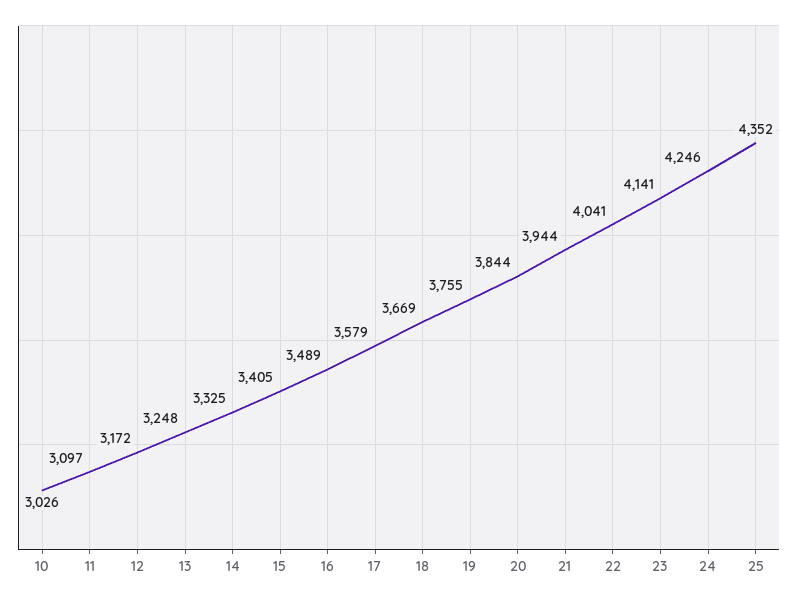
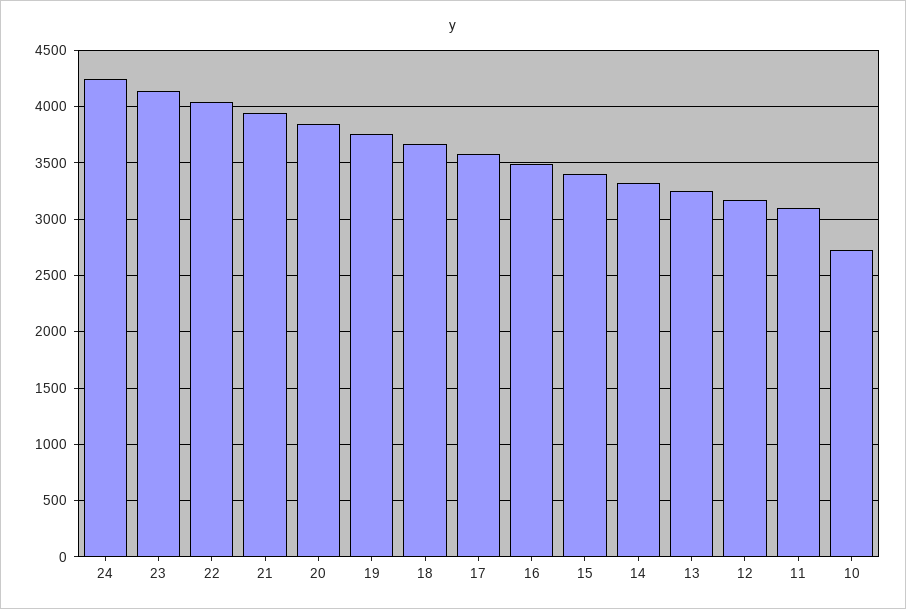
10: 3026 -> 2700
25: 4352 -> none

